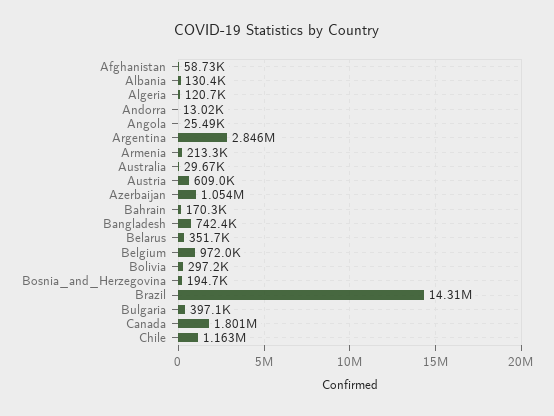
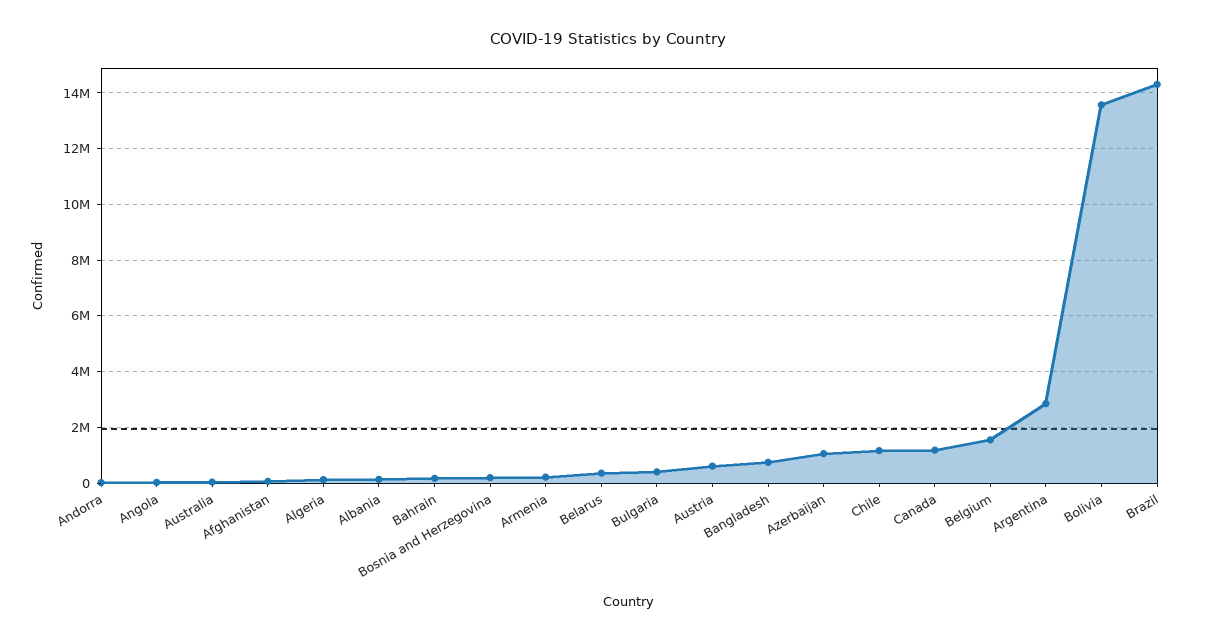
Belgium: 972000 -> 1500000
Bolivia: 297200 -> 13500000
Canada: 1801000 -> 1250000

